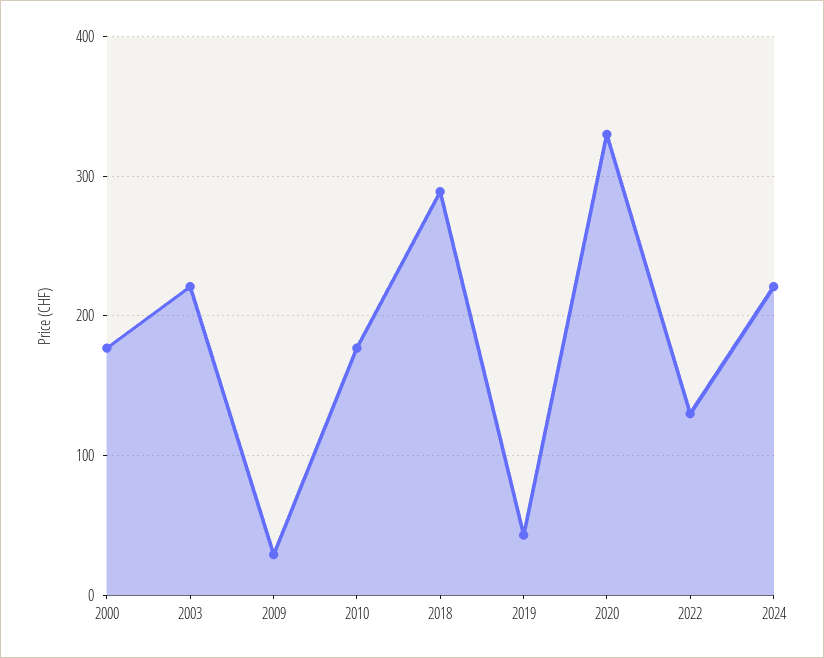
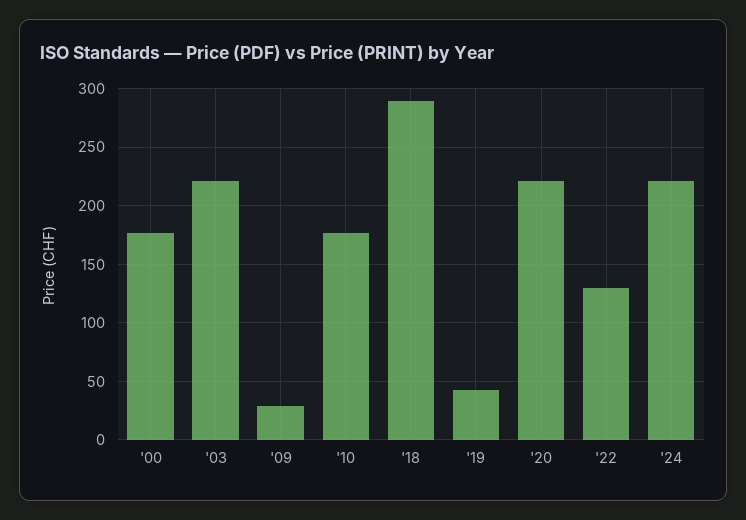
2020: 330 -> 220

